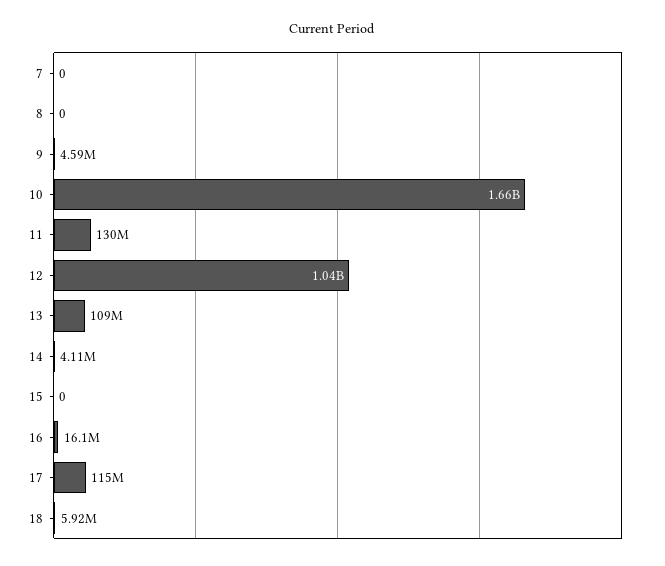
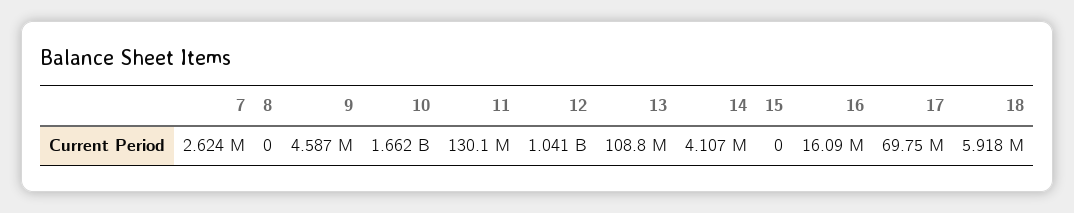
7: 0 -> 2624000
17: 115000000 -> 69750000

